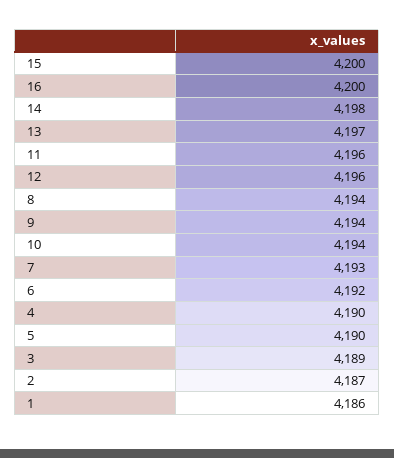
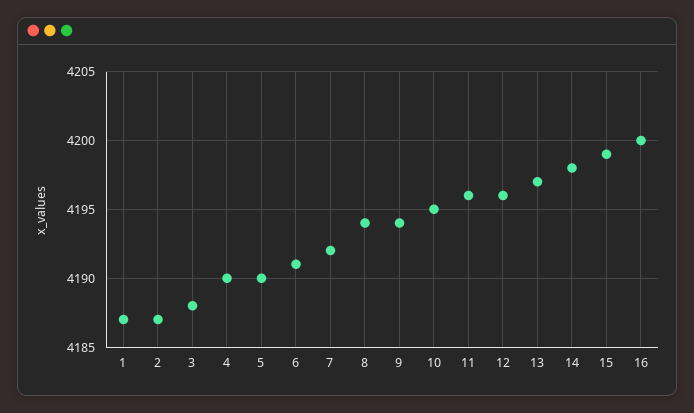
15: 4200 -> 4199
10: 4194 -> 4195
7: 4193 -> 4192
6: 4192 -> 4191
3: 4189 -> 4188
1: 4186 -> 4187

